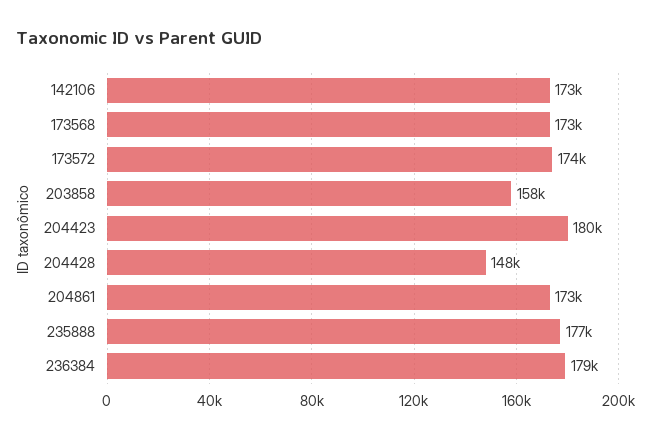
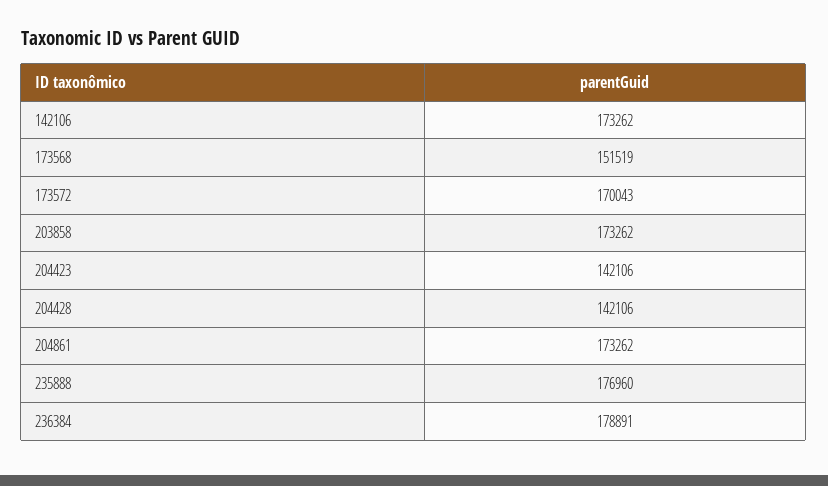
173568: 173000 -> 151519
173572: 174000 -> 170043
203858: 158000 -> 173262
204423: 180000 -> 142106
204428: 148000 -> 142106

